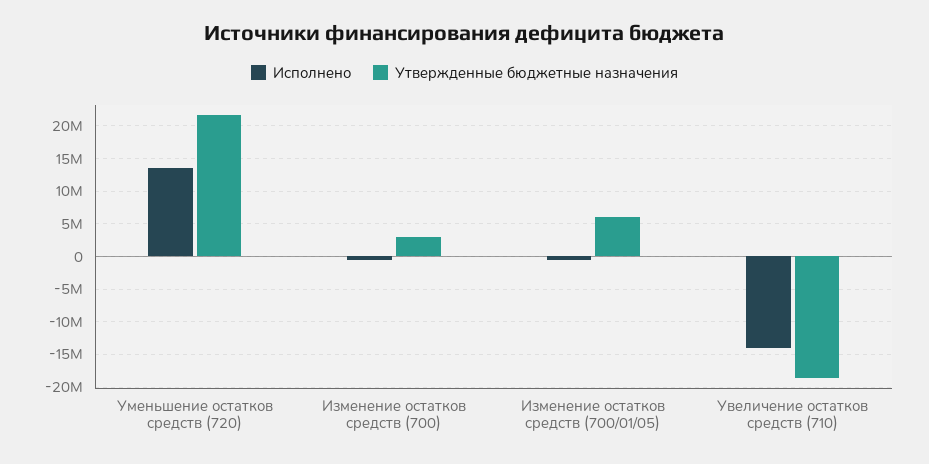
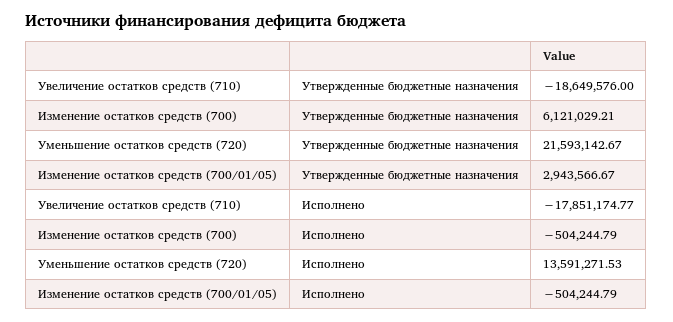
Утвержденные бюджетные назначения, Изменение остатков средств (700): 3000000 -> 6121029.21
Утвержденные бюджетные назначения, Изменение остатков средств (700/01/05): 6000000 -> 2943566.67
Исполнено, Увеличение остатков средств (710): -14000000 -> -17851174.77

